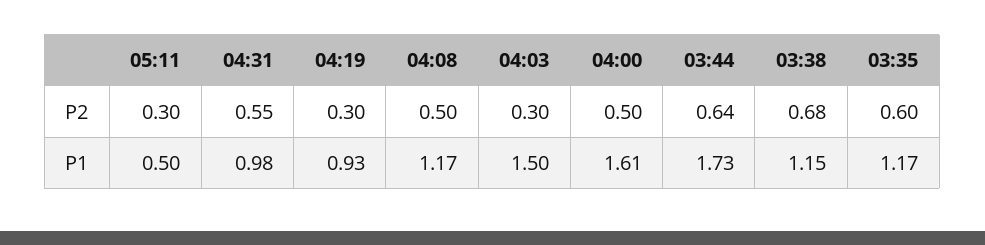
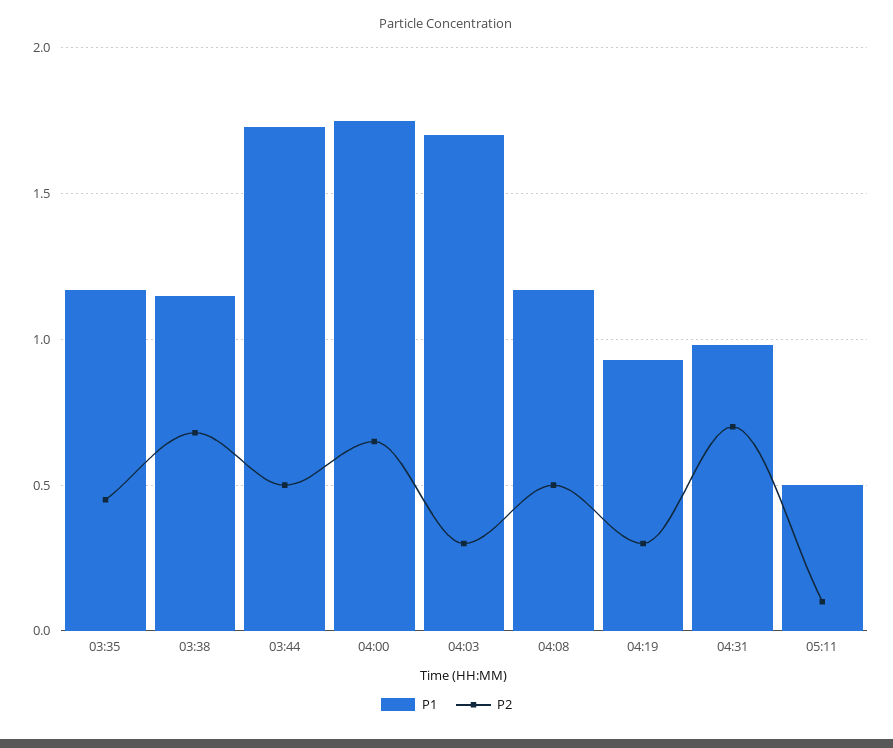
P2, 05:11: 0.3 -> 0.1
P2, 04:31: 0.55 -> 0.7
P2, 04:00: 0.5 -> 0.65
P2, 03:44: 0.64 -> 0.5
P2, 03:35: 0.6 -> 0.45
P1, 04:03: 1.5 -> 1.7
P1, 04:00: 1.61 -> 1.75

